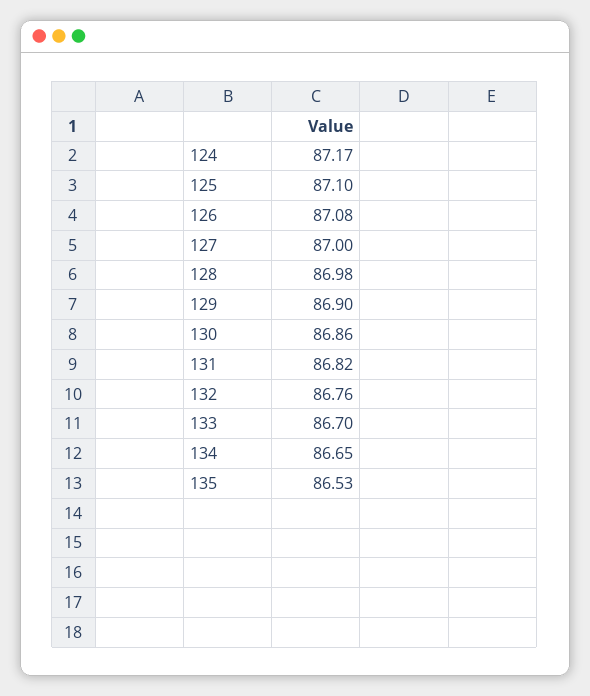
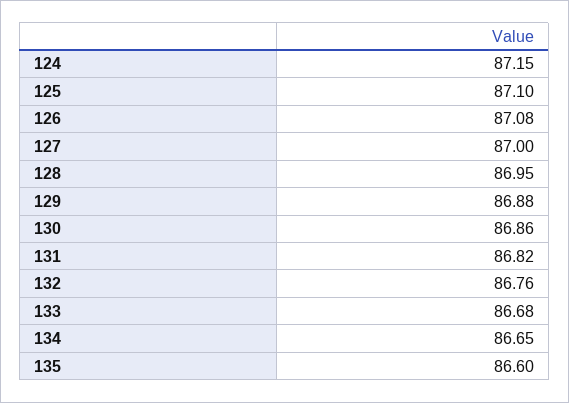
124: 87.17 -> 87.15
128: 86.98 -> 86.95
129: 86.9 -> 86.88
133: 86.7 -> 86.68
135: 86.53 -> 86.6

